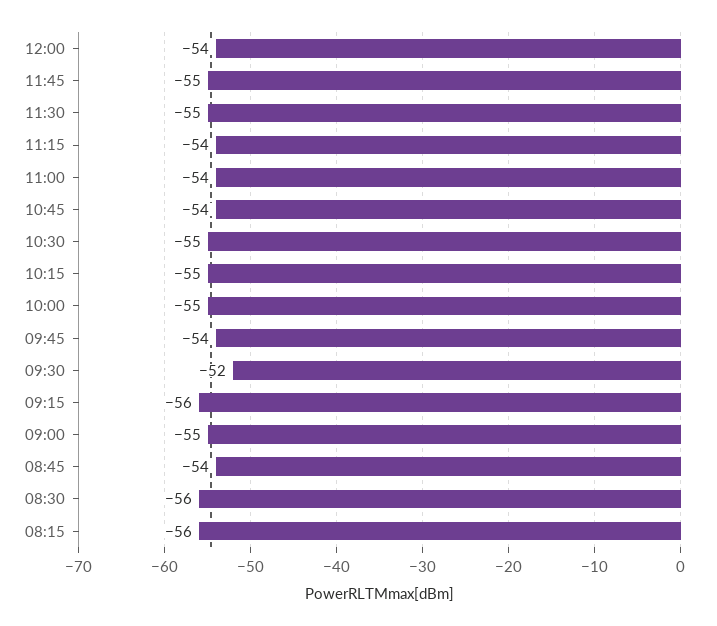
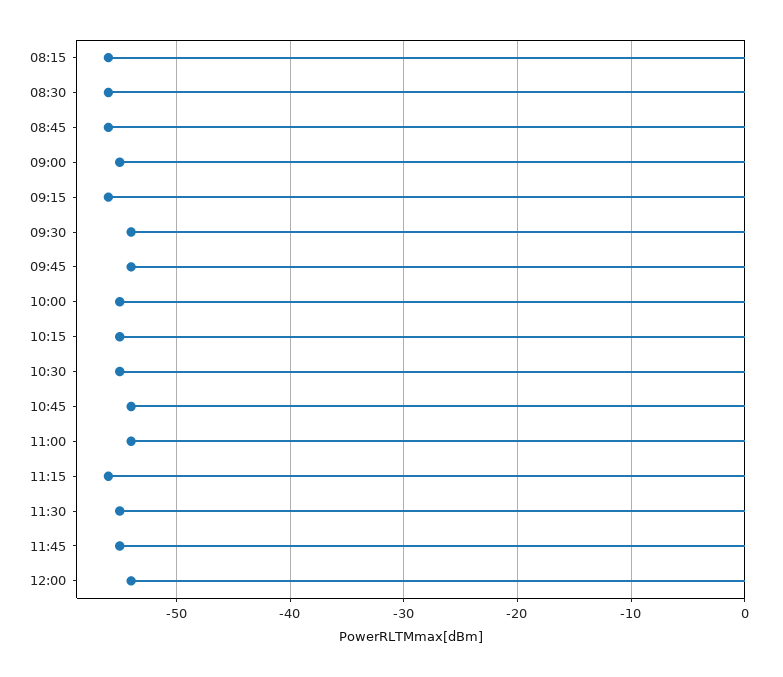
11:15: -54 -> -56
09:30: -52 -> -54
08:45: -54 -> -56

